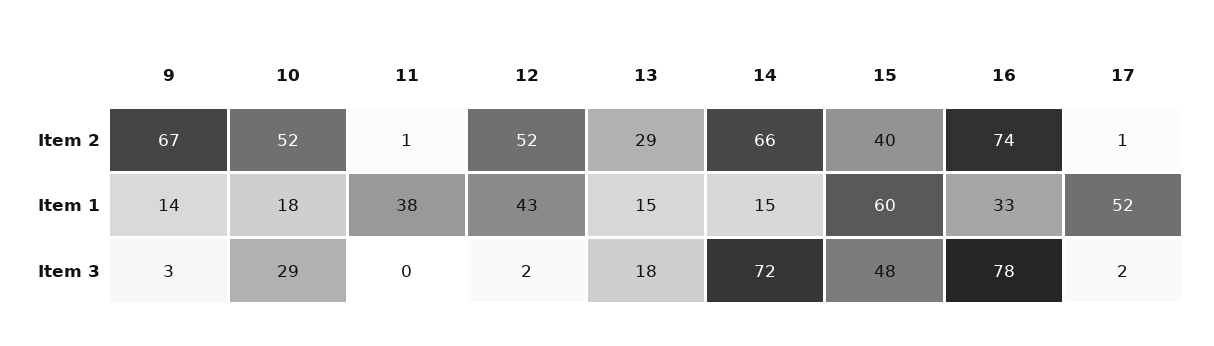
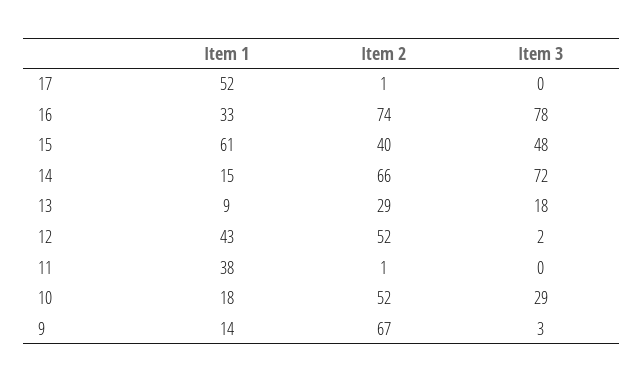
13, Item 1: 15 -> 9
15, Item 1: 60 -> 61
17, Item 3: 2 -> 0

